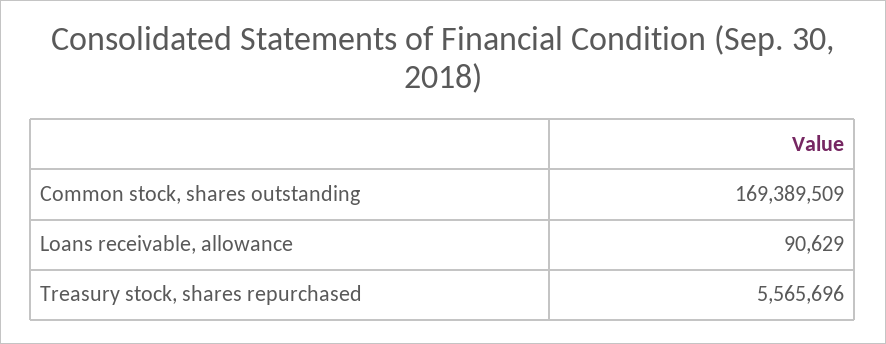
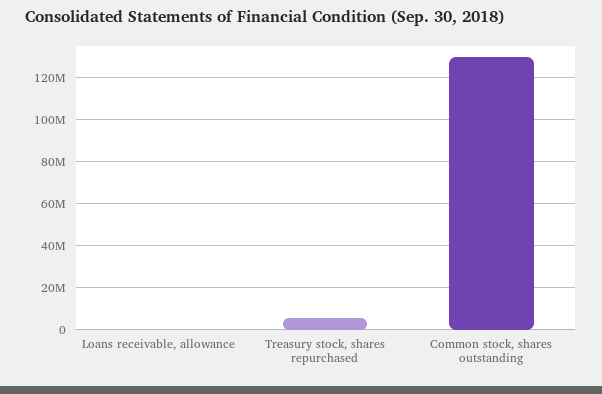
Common stock, shares outstanding: 169389509 -> 130000000

